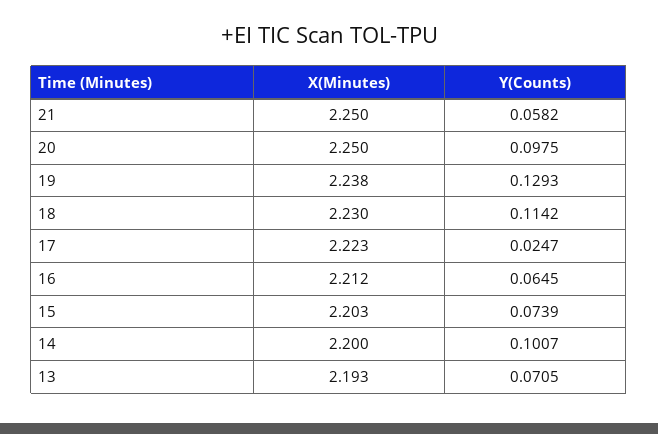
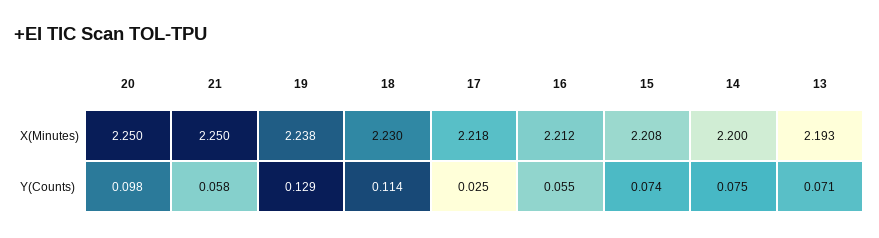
X(Minutes), 17: 2.223 -> 2.218
Y(Counts), 16: 0.0645 -> 0.055
X(Minutes), 15: 2.203 -> 2.208
Y(Counts), 14: 0.1007 -> 0.075

